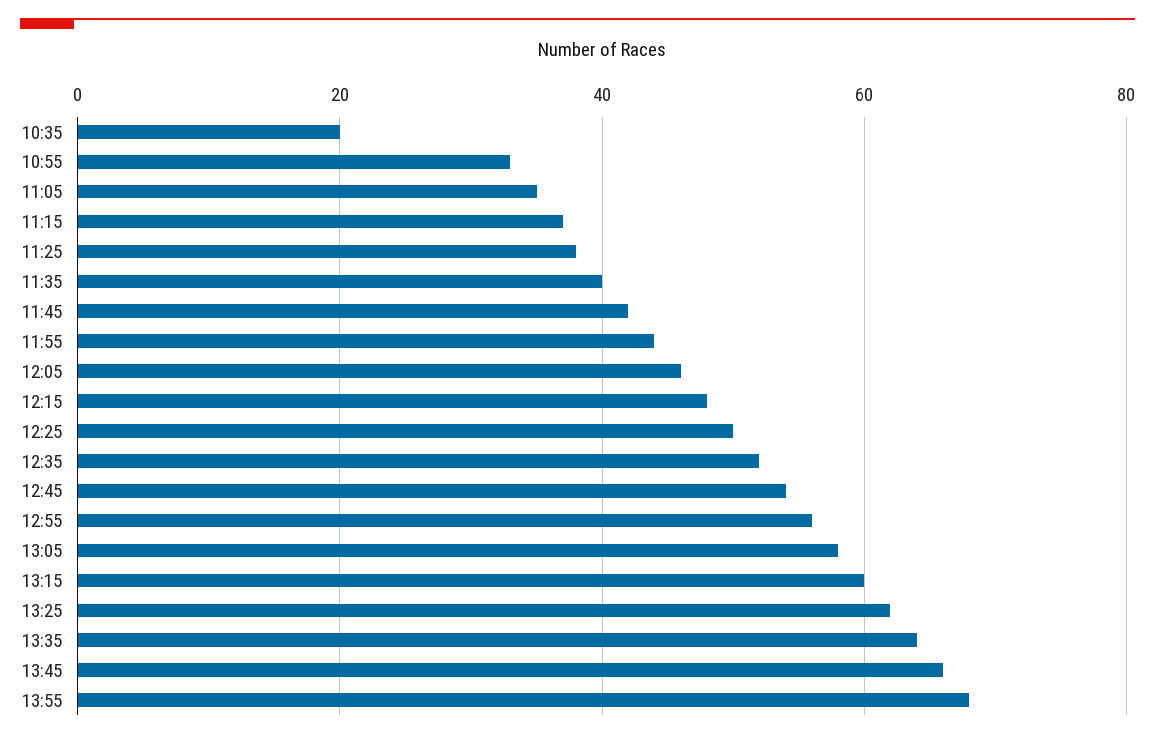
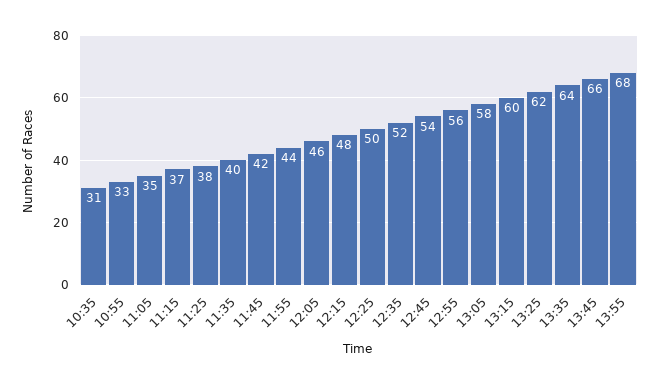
10:35: 20 -> 31

